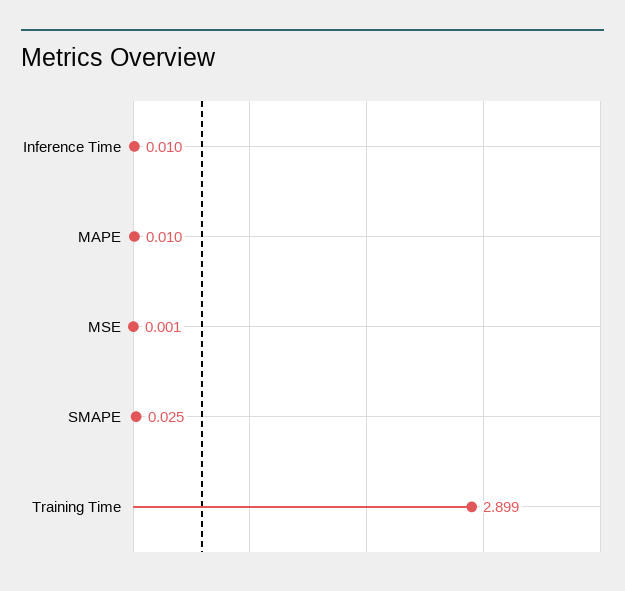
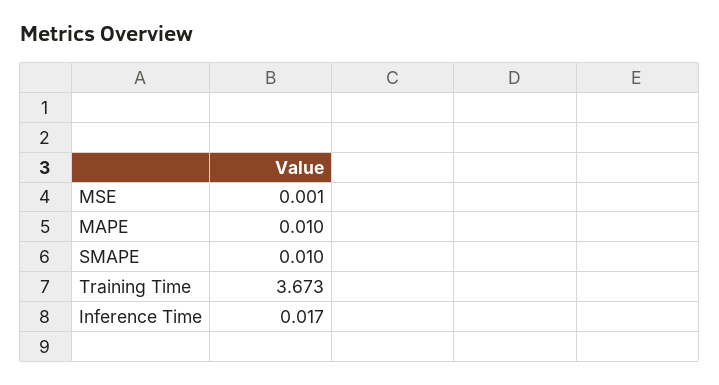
Inference Time: 0.01 -> 0.017
SMAPE: 0.025 -> 0.01
Training Time: 2.899 -> 3.673

